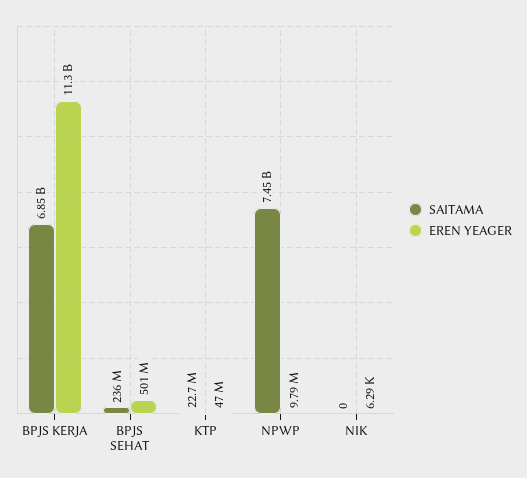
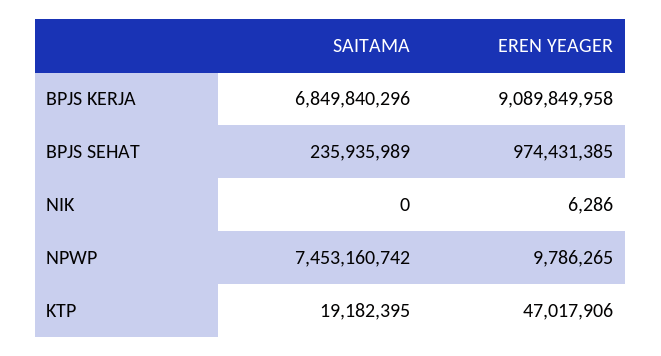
EREN YEAGER, BPJS KERJA: 11300000000 -> 9089849958
EREN YEAGER, BPJS SEHAT: 501000000 -> 974431385
SAITAMA, KTP: 22700000 -> 19182395

